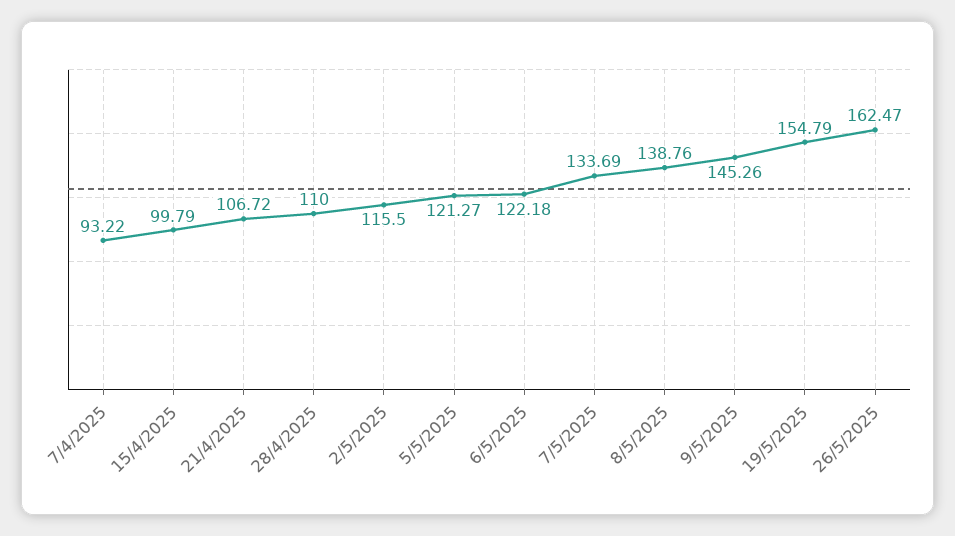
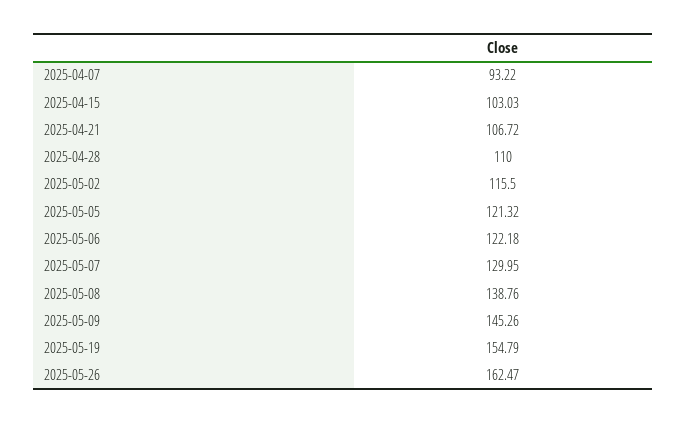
15/4/2025: 99.79 -> 103.03
5/5/2025: 121.27 -> 121.32
7/5/2025: 133.69 -> 129.95

